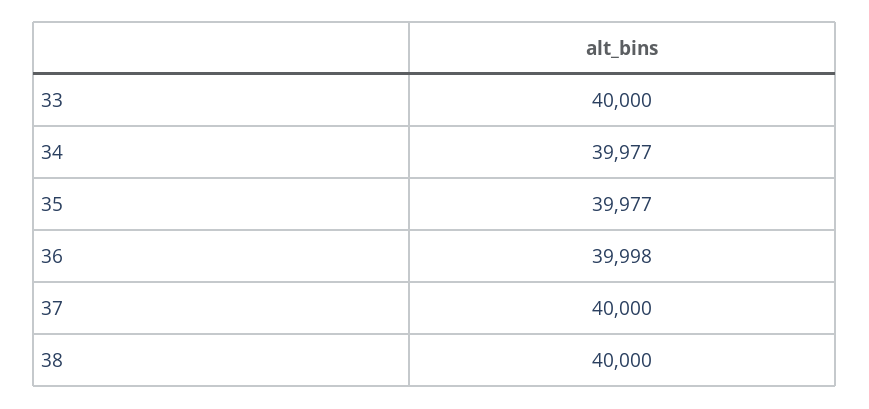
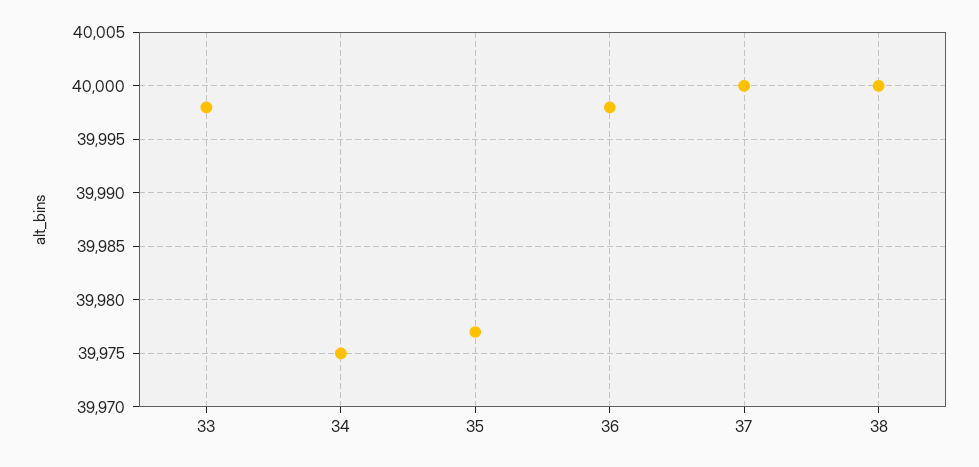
33: 40000 -> 39998
34: 39977 -> 39975

